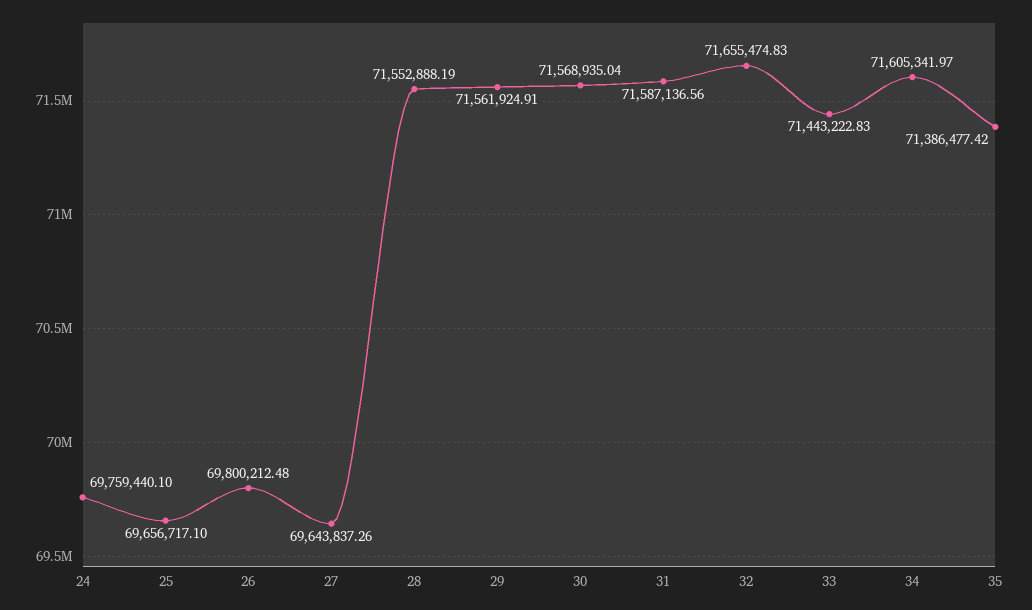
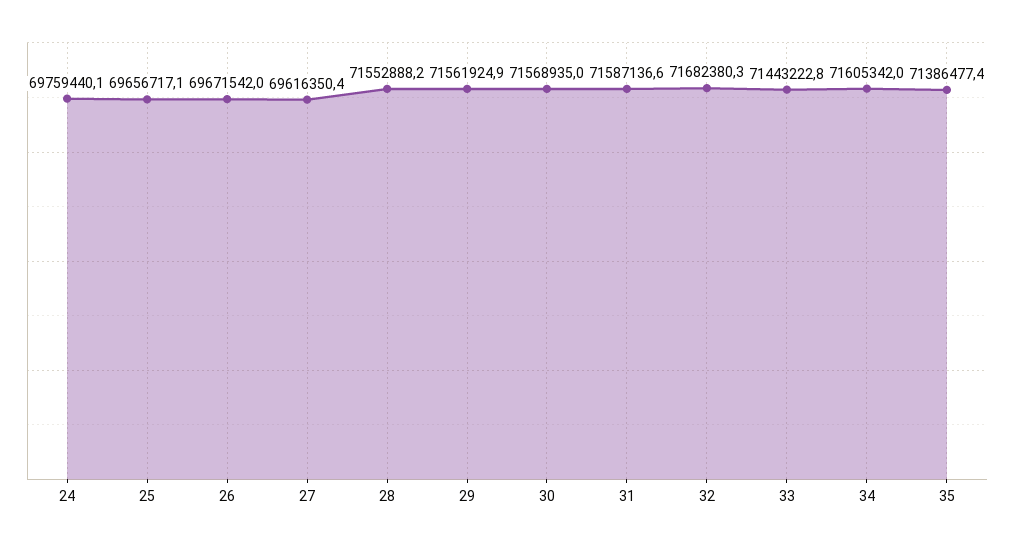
26: 69800212.48 -> 69671542
27: 69643837.26 -> 69616350.4
32: 71655474.83 -> 71682380.3

